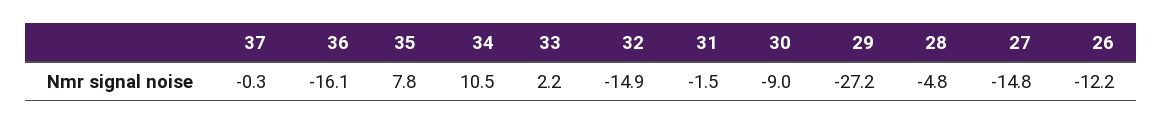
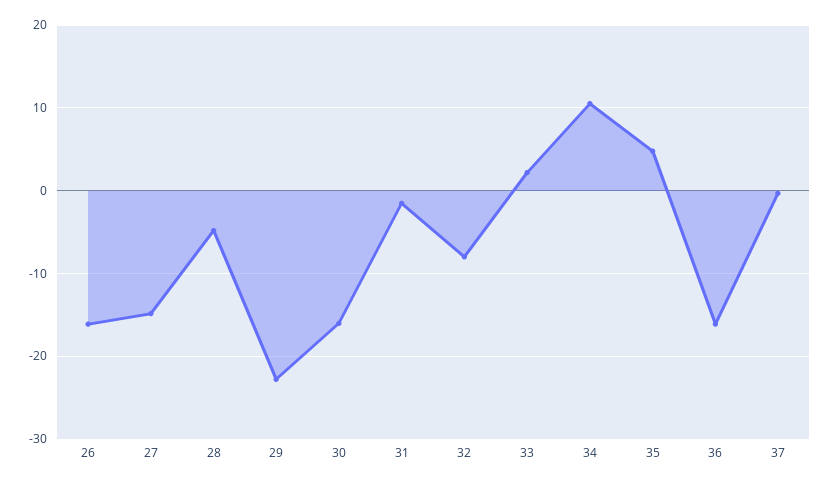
35: 7.8 -> 5
32: -14.9 -> -8
30: -9 -> -16
29: -27.2 -> -23
26: -12.2 -> -16

